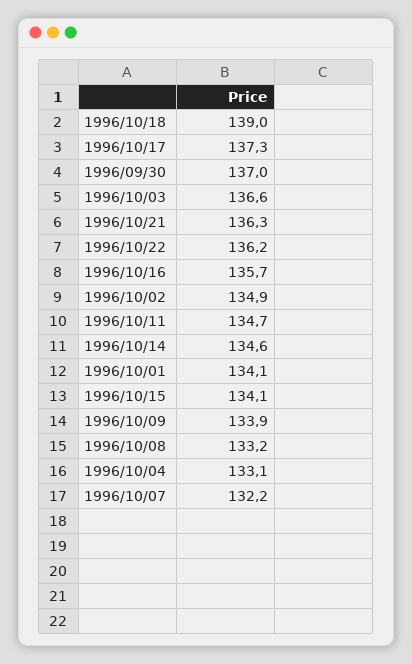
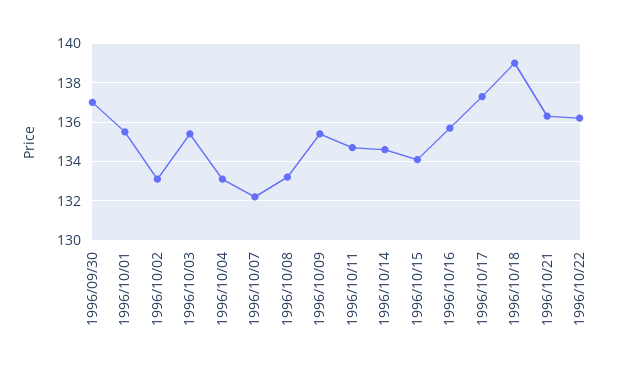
1996/10/03: 136.6 -> 135.5
1996/10/02: 134.9 -> 133
1996/10/01: 134.1 -> 135.5
1996/10/09: 133.9 -> 135.5

